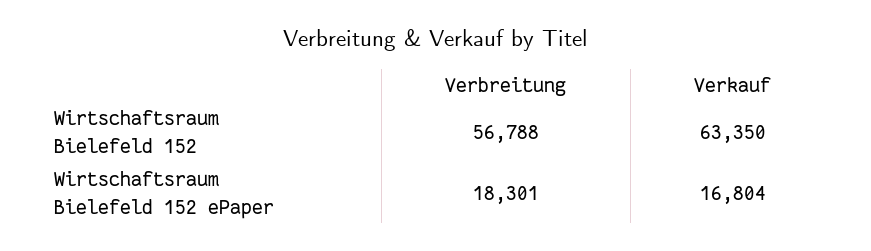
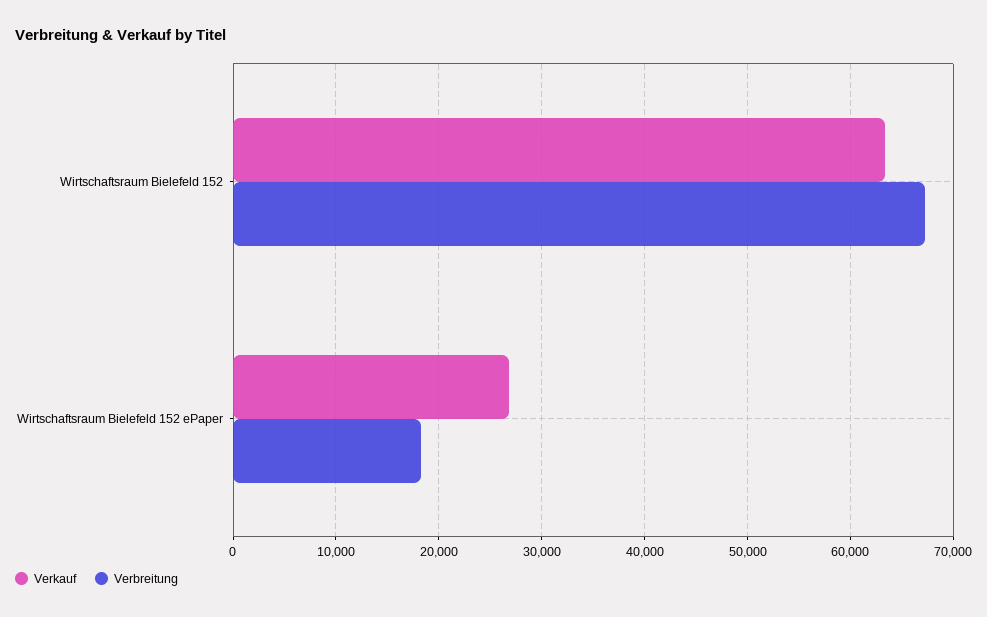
Verbreitung, Wirtschaftsraum Bielefeld 152: 56788 -> 67000
Verkauf, Wirtschaftsraum Bielefeld 152 ePaper: 16804 -> 27000

